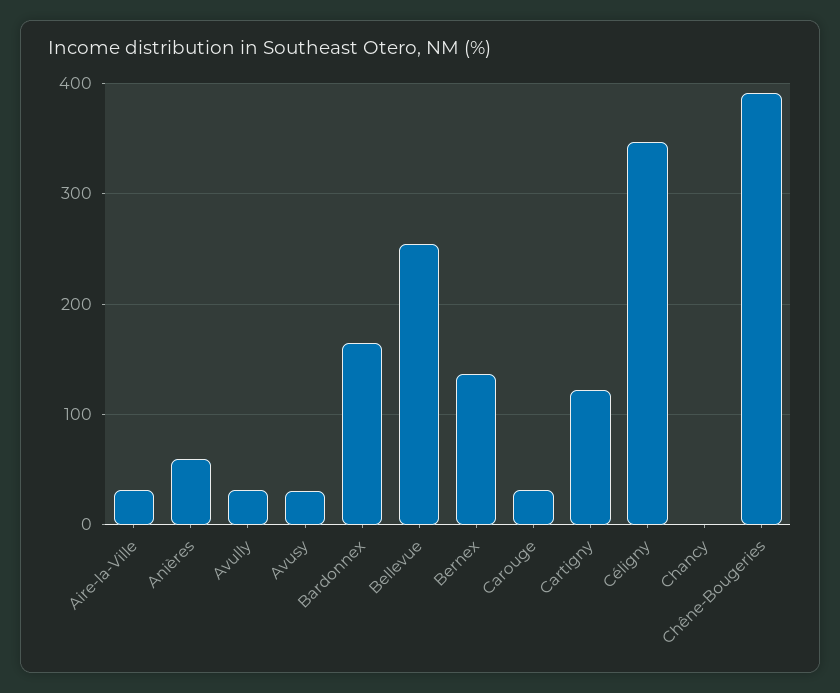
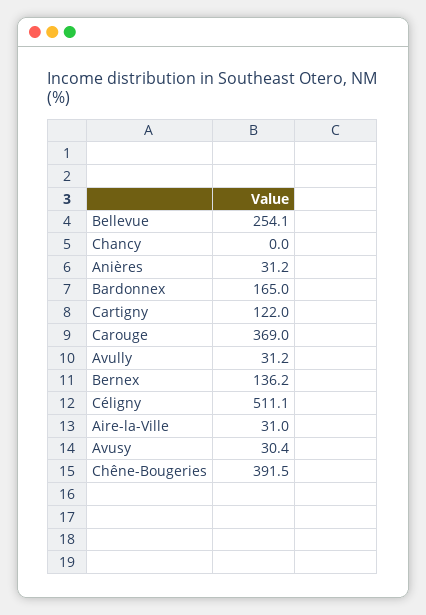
Anières: 60 -> 31.2
Carouge: 30 -> 369
Céligny: 350 -> 511.1

